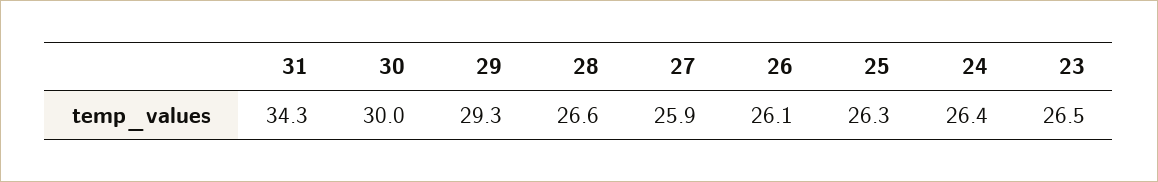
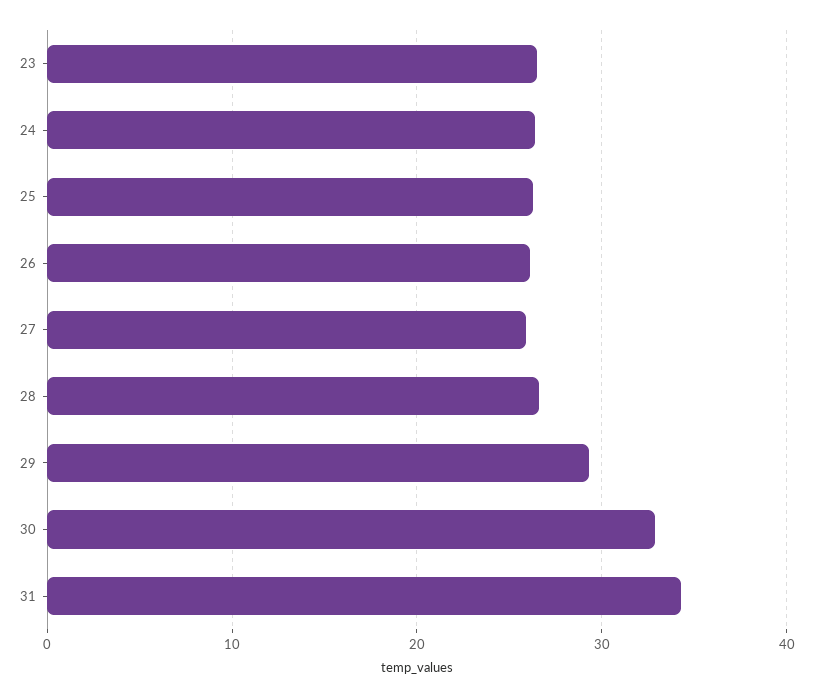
30: 30 -> 33

